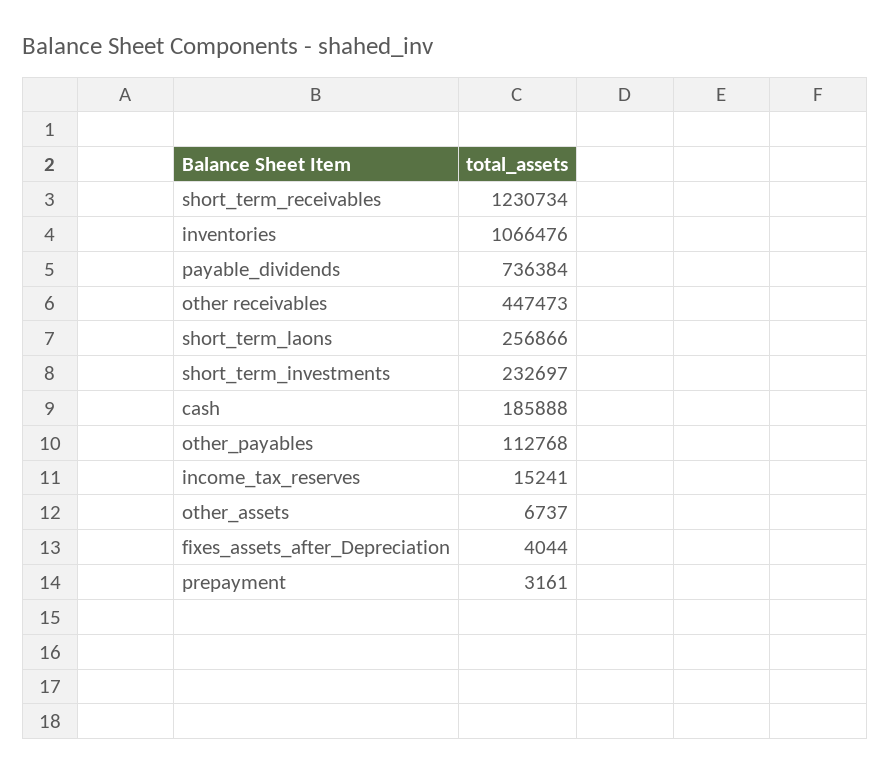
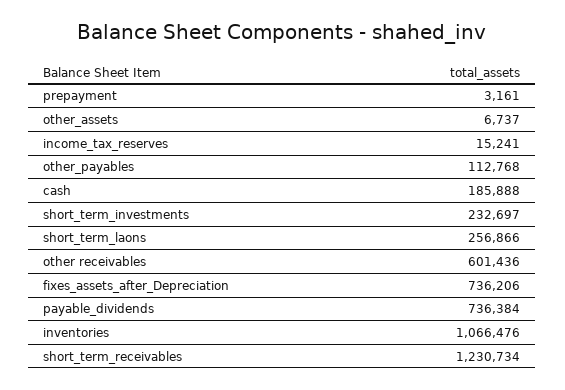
other receivables: 447473 -> 601436
fixes_assets_after_Depreciation: 4044 -> 736206

